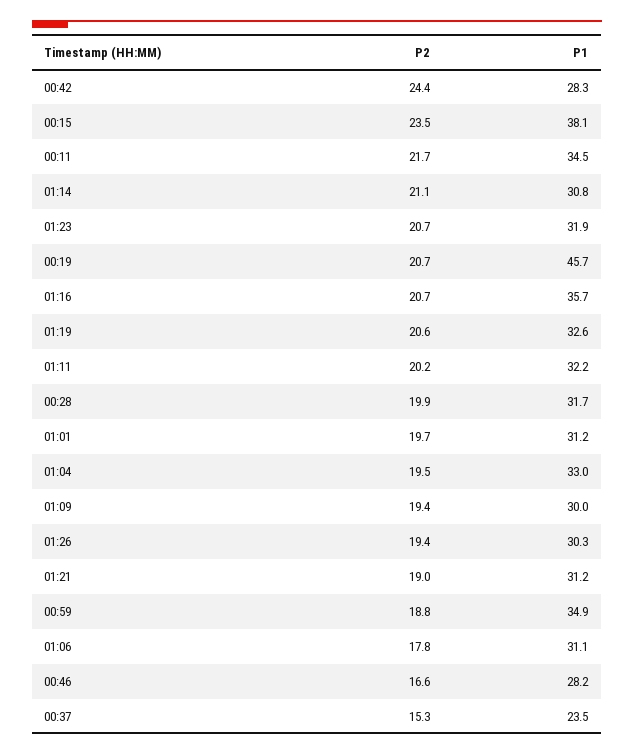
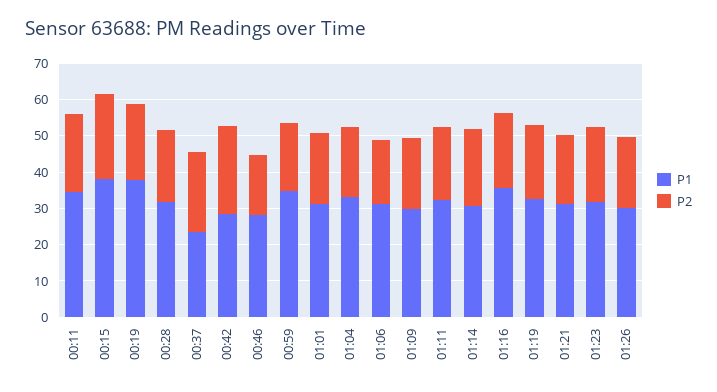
P1, 00:19: 45.7 -> 37.5
P2, 00:37: 15.3 -> 22.5

